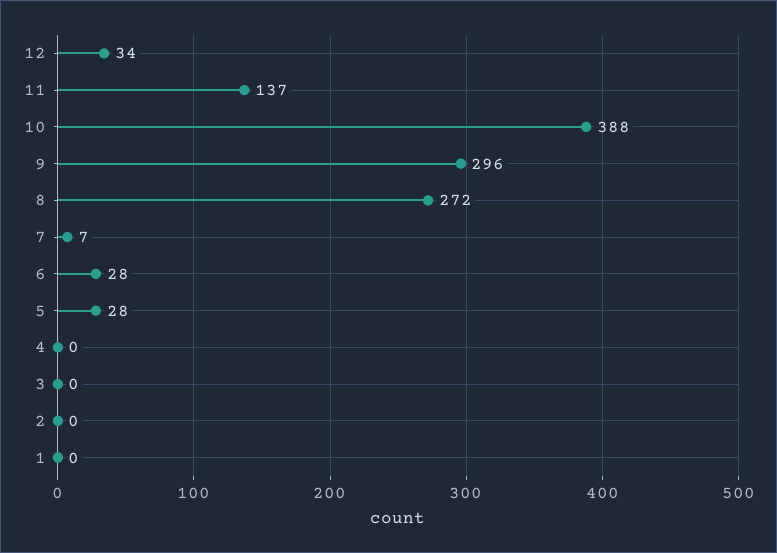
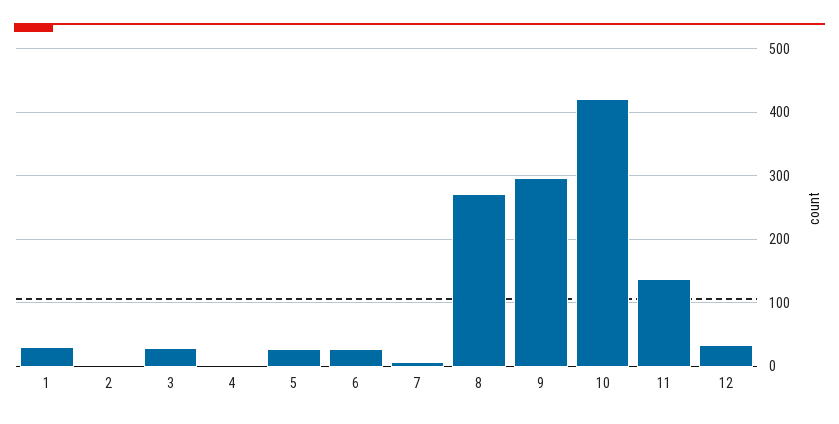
10: 388 -> 420
3: 0 -> 30
1: 0 -> 30

